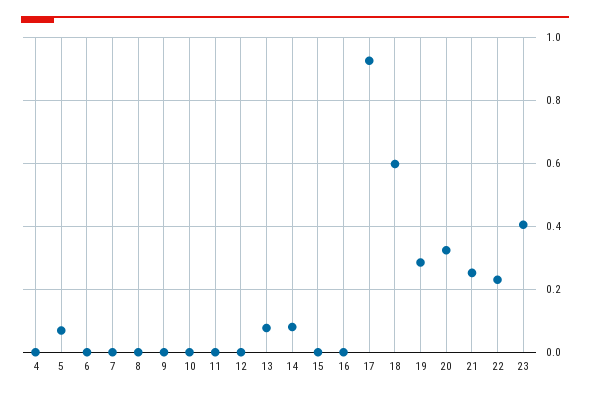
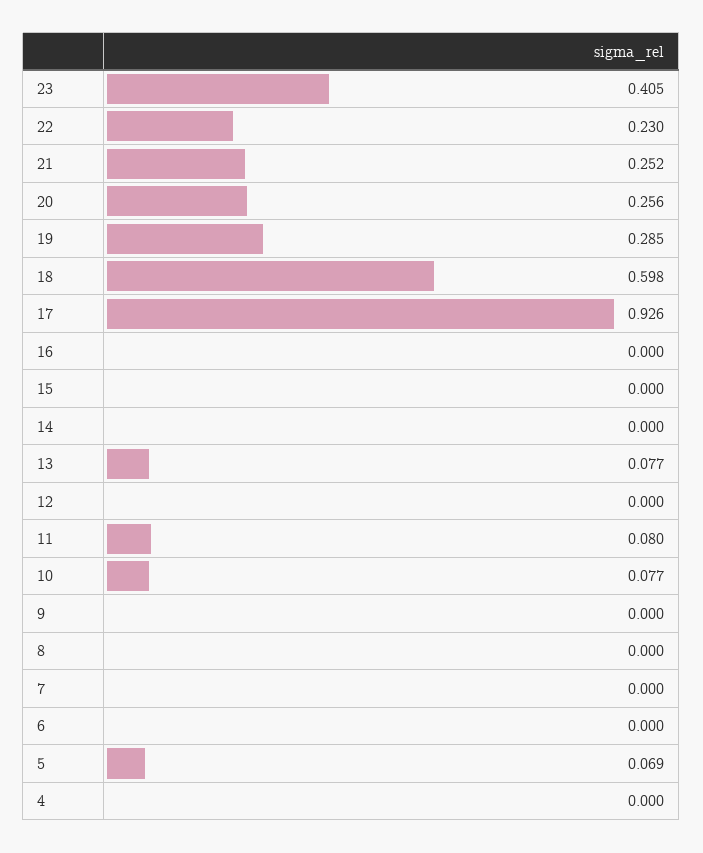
10: 0 -> 0.077
11: 0 -> 0.08
14: 0.08 -> 0
20: 0.32 -> 0.256

